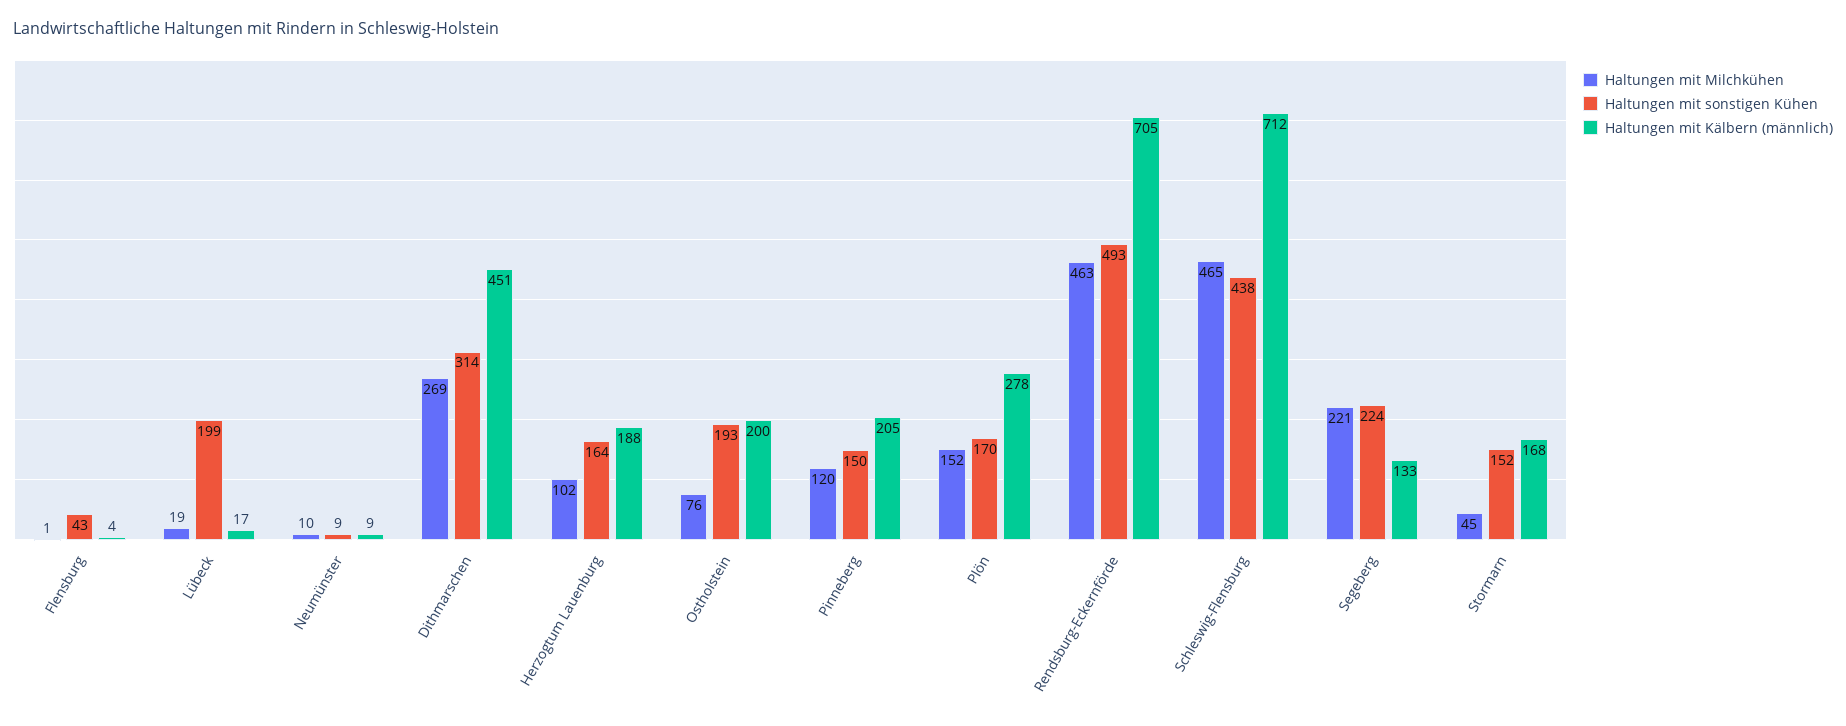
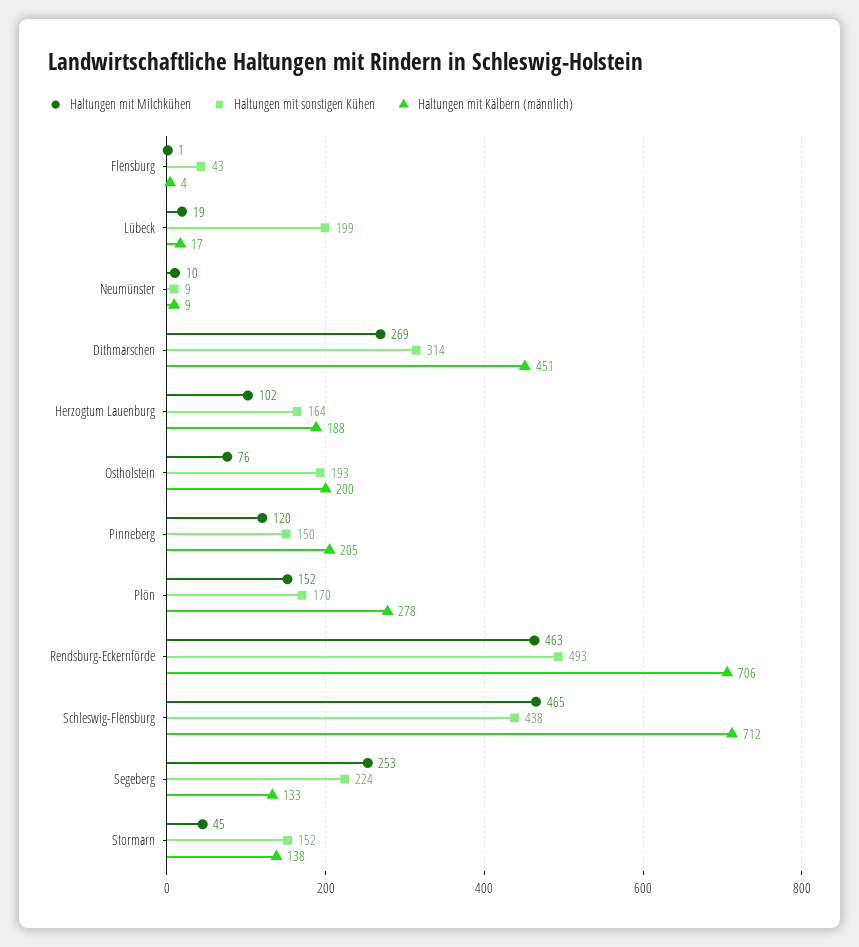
Haltungen mit Kälbern (männlich), Rendsburg-Eckernförde: 705 -> 706
Haltungen mit Milchkühen, Segeberg: 221 -> 253
Haltungen mit Kälbern (männlich), Stormarn: 168 -> 138

